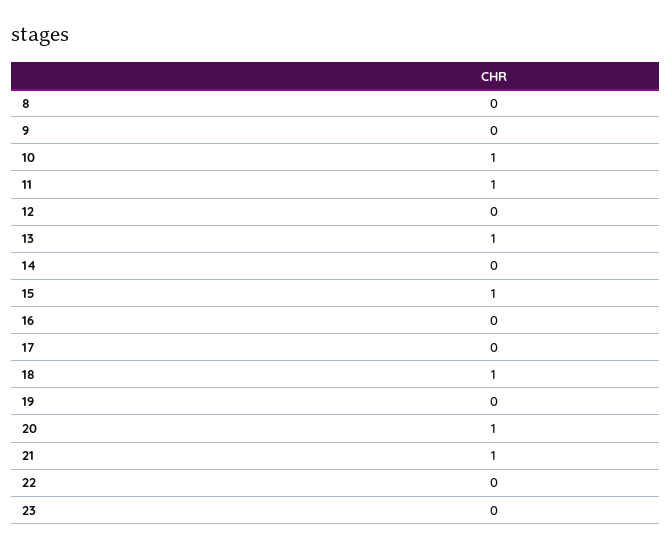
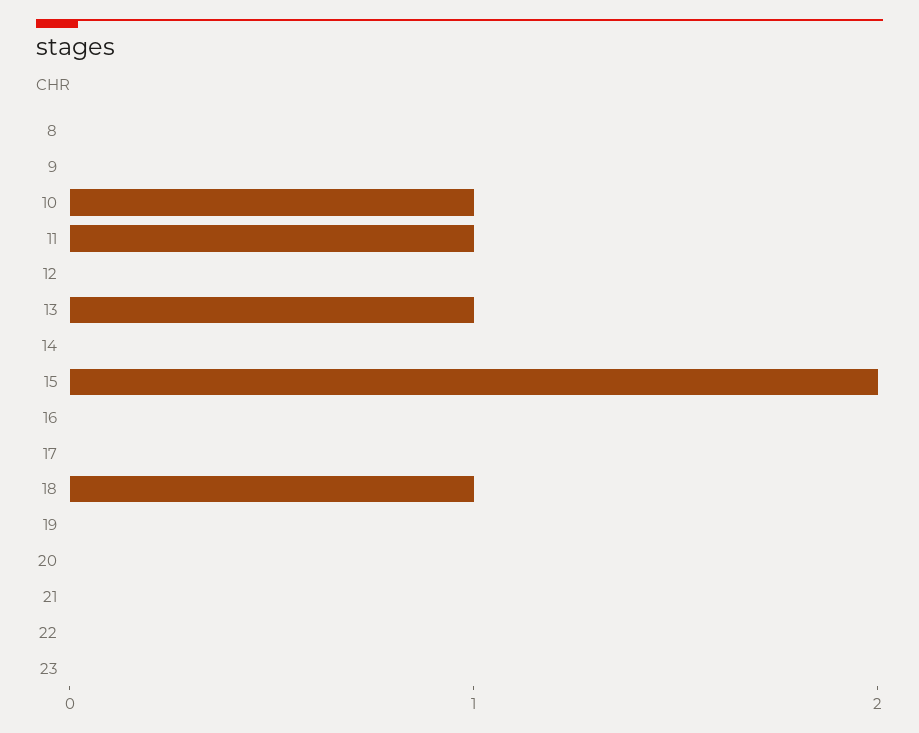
15: 1 -> 2
20: 1 -> 0
21: 1 -> 0

